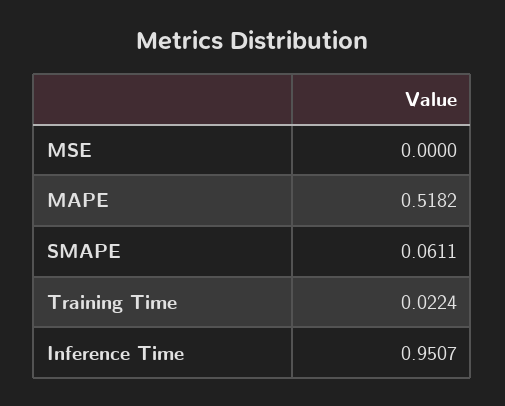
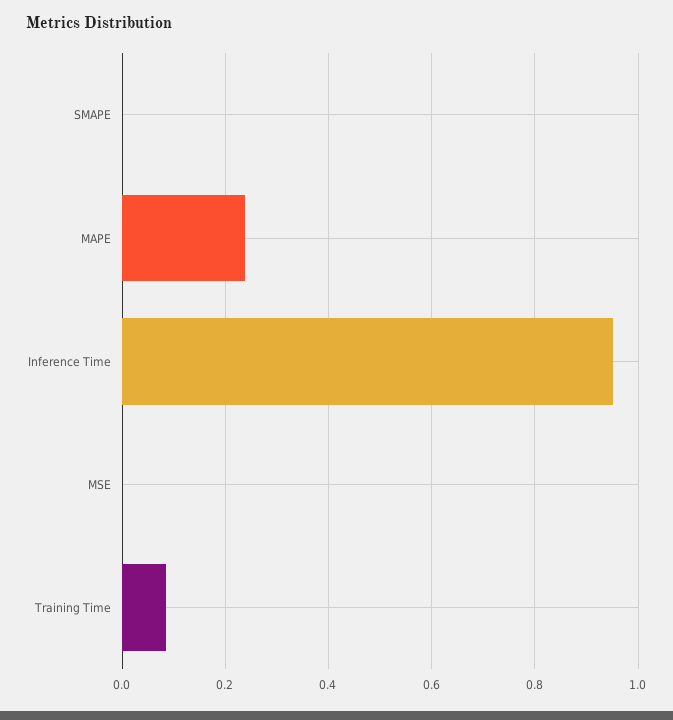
MAPE: 0.5182 -> 0.24
SMAPE: 0.0611 -> 0
Training Time: 0.0224 -> 0.08

